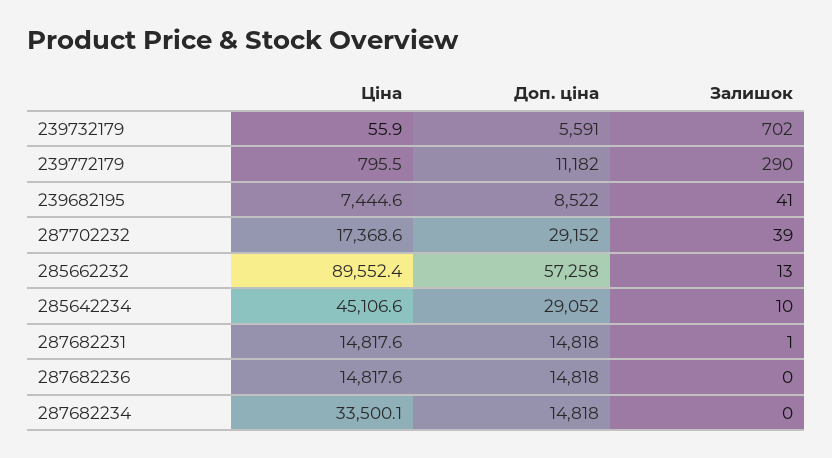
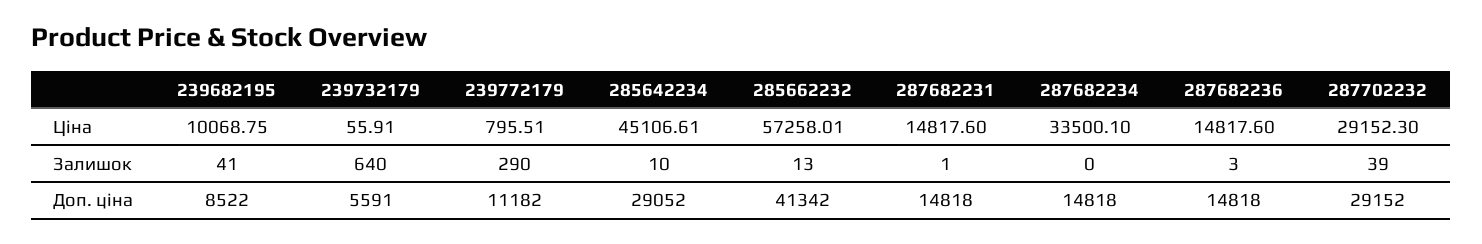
Залишок, 239732179: 702 -> 640
Ціна, 239682195: 7444.6 -> 10068.75
Ціна, 287702232: 17368.6 -> 29152.3
Ціна, 285662232: 89552.4 -> 57258.01
Доп. ціна, 285662232: 57258 -> 41342
Залишок, 287682236: 0 -> 3

